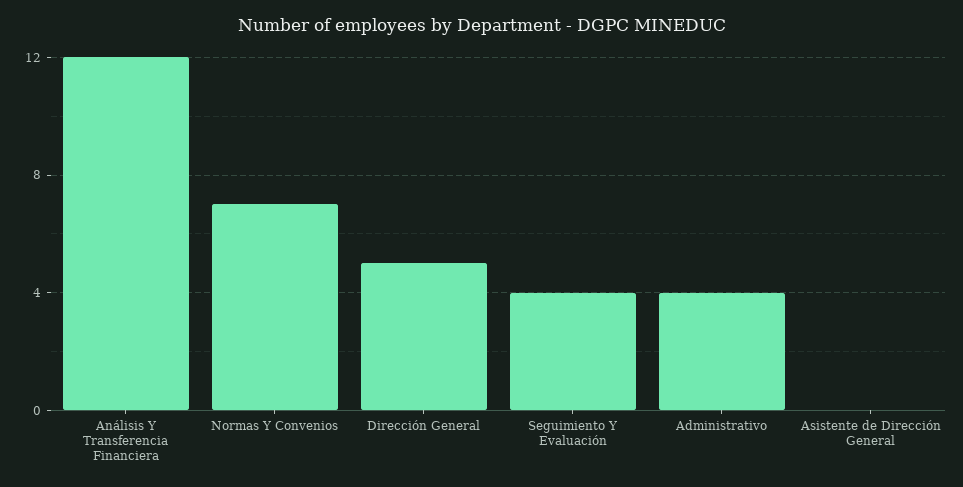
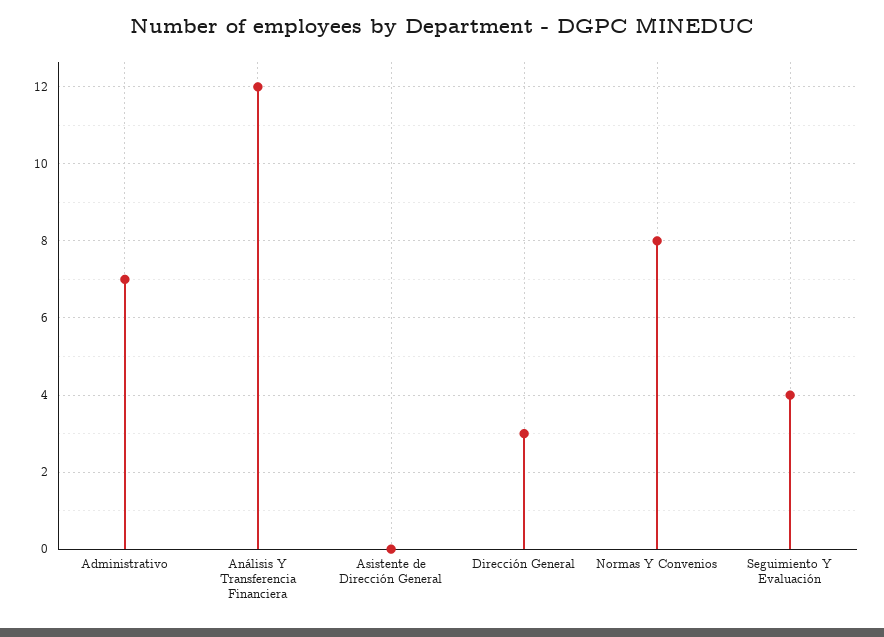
Normas Y Convenios: 7 -> 8
Dirección General: 5 -> 3
Administrativo: 4 -> 7

